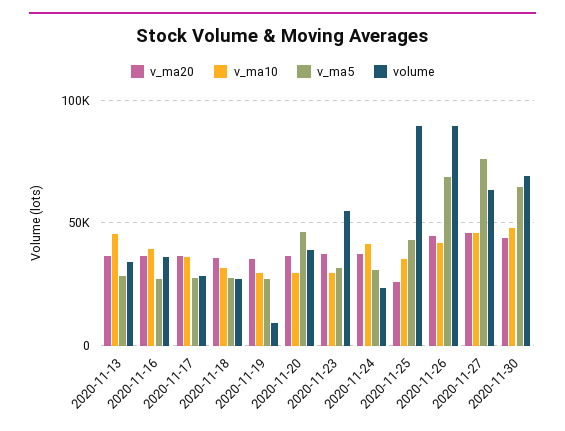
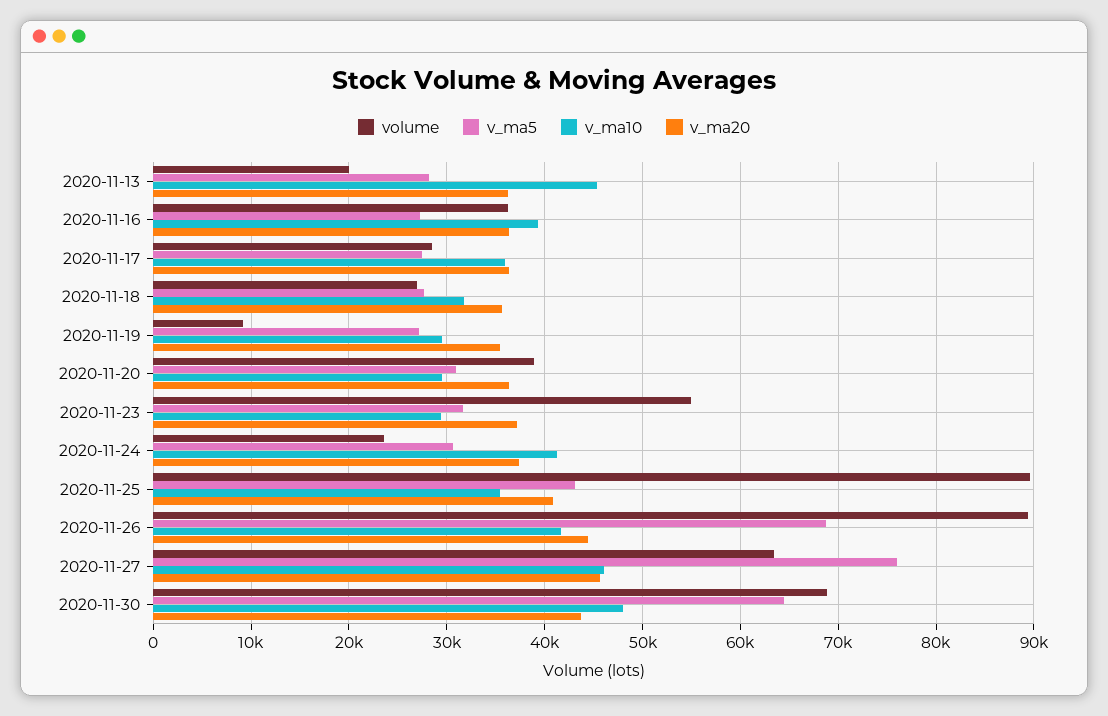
volume, 2020-11-13: 35000 -> 20000
v_ma5, 2020-11-20: 45000 -> 31000
v_ma20, 2020-11-25: 25000 -> 41000

